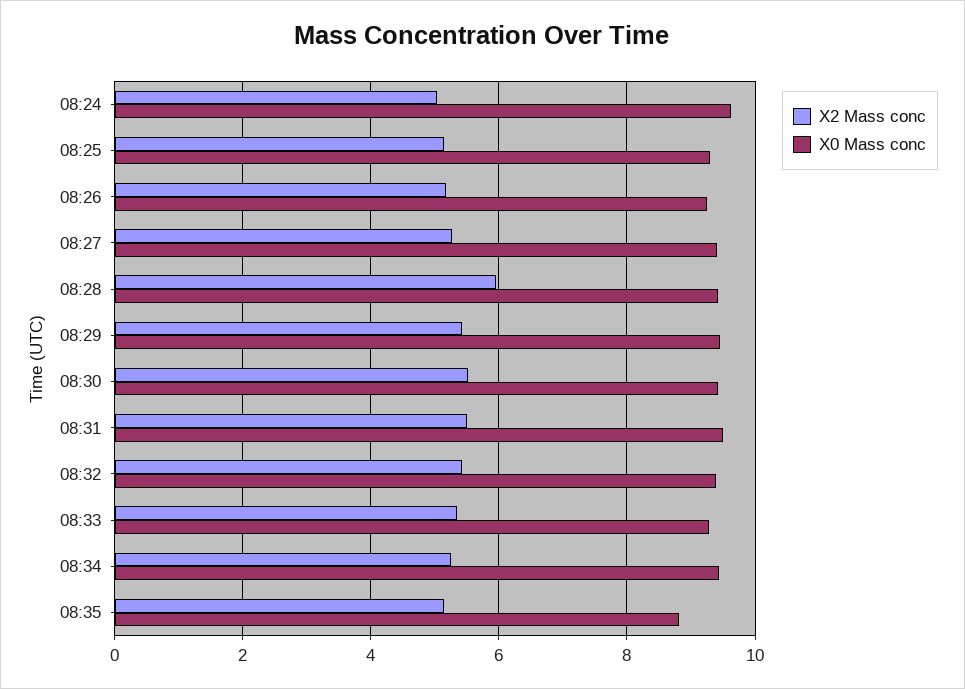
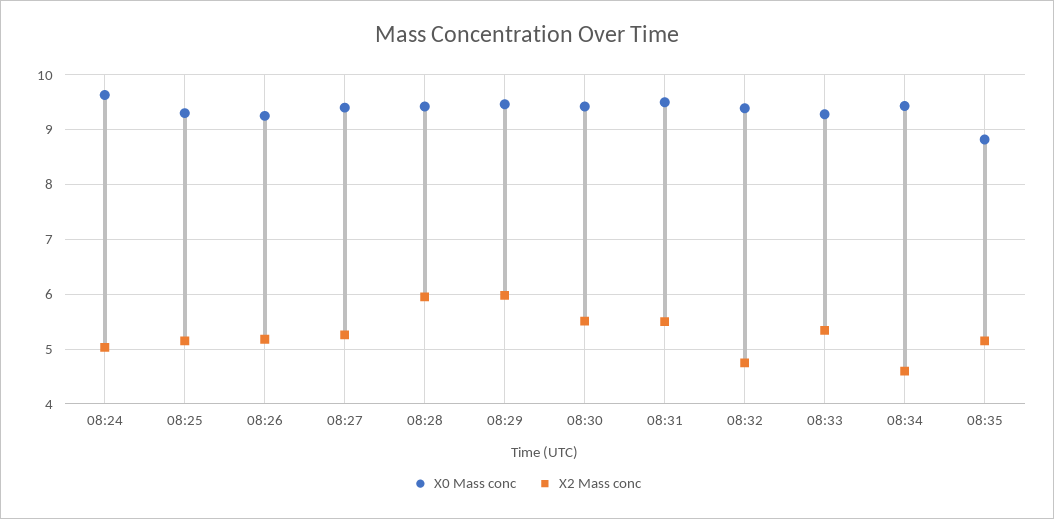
X2 Mass conc, 08:29: 5.4 -> 6
X2 Mass conc, 08:32: 5.4 -> 4.8
X2 Mass conc, 08:34: 5.2 -> 4.6

